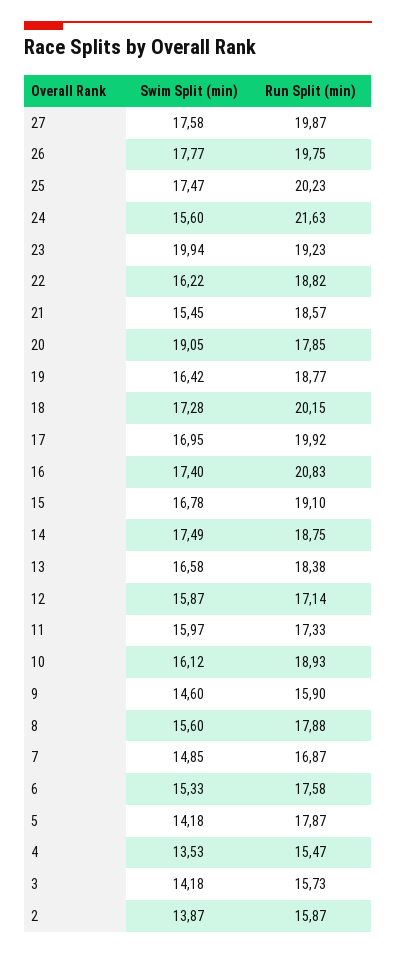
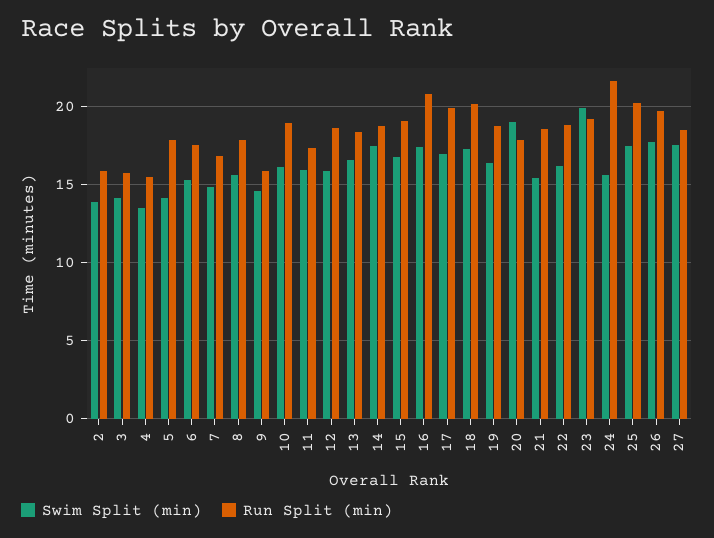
Run Split (min), 27: 19.87 -> 18.5
Run Split (min), 12: 17.14 -> 18.5

